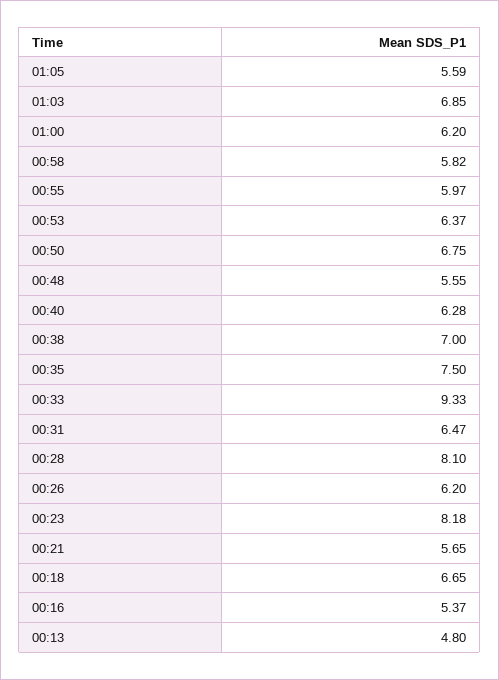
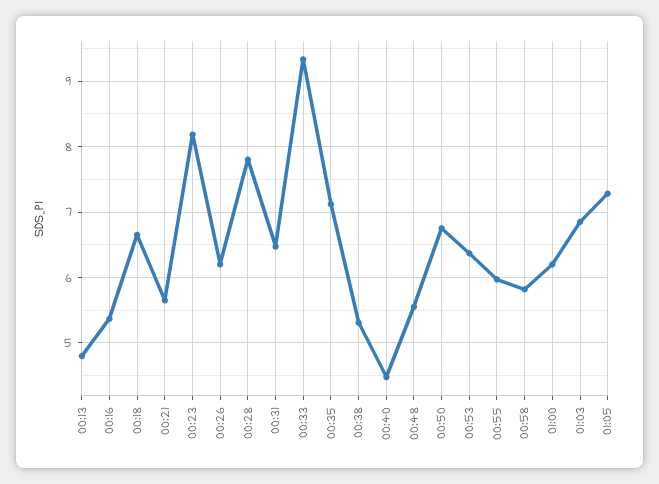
01:05: 5.59 -> 7.3
00:40: 6.28 -> 4.5
00:38: 7 -> 5.3
00:35: 7.5 -> 7.1
00:28: 8.1 -> 7.8

